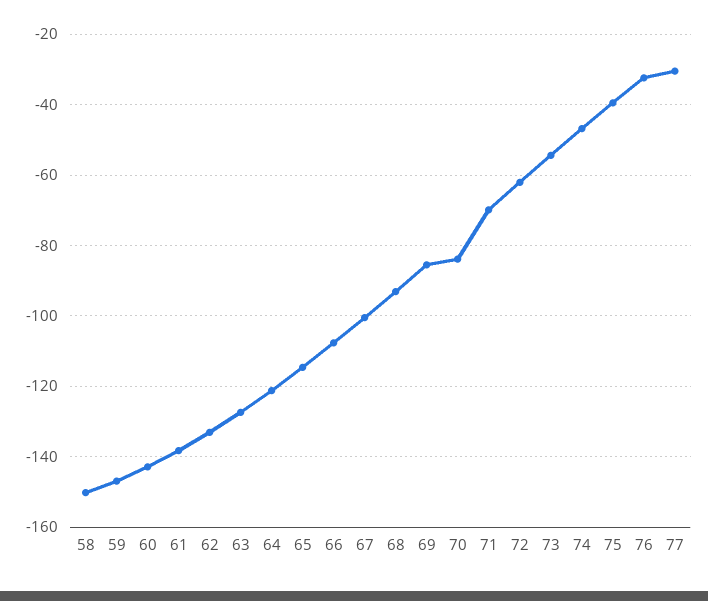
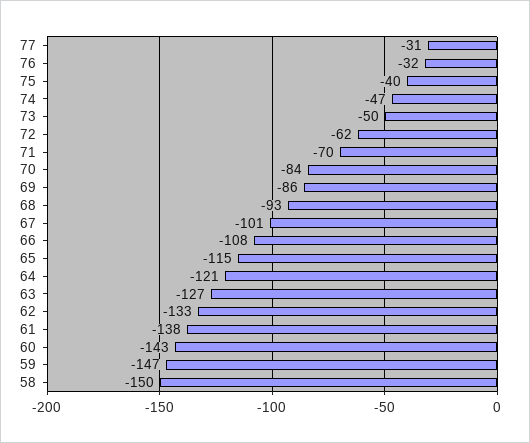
73: -54 -> -50

